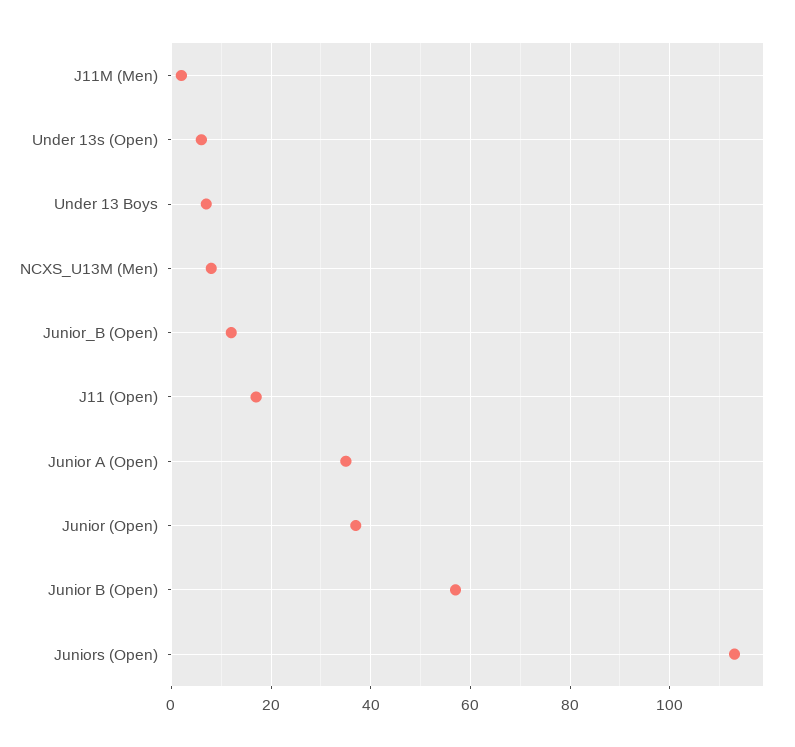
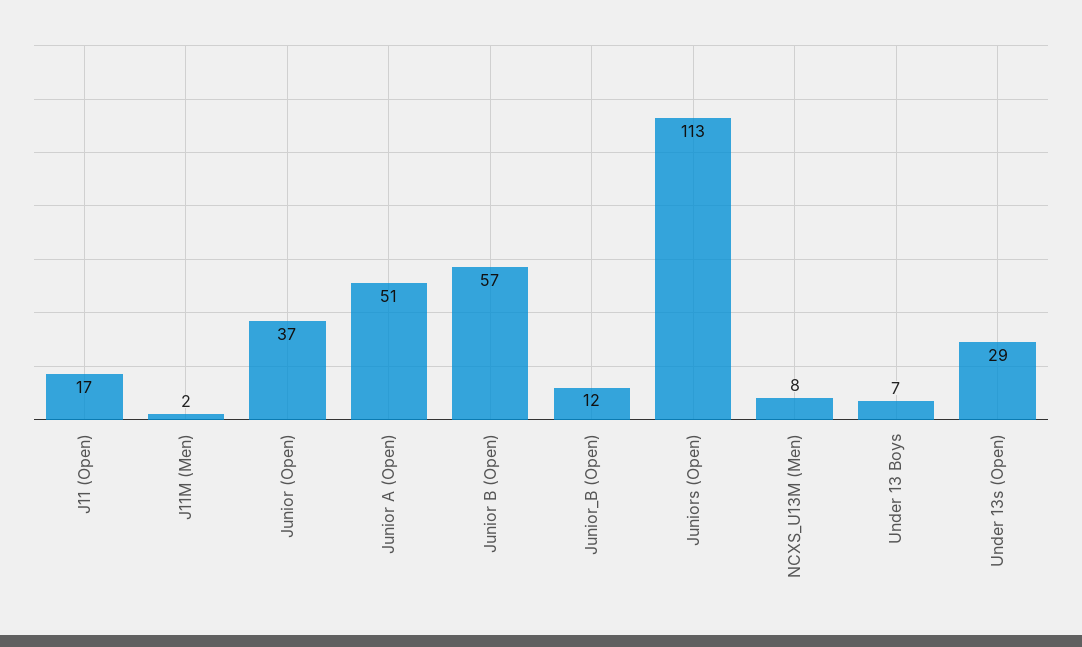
Under 13s (Open): 5 -> 29
Junior A (Open): 35 -> 51

